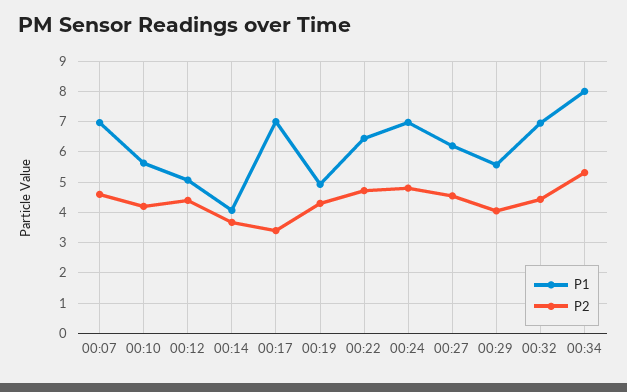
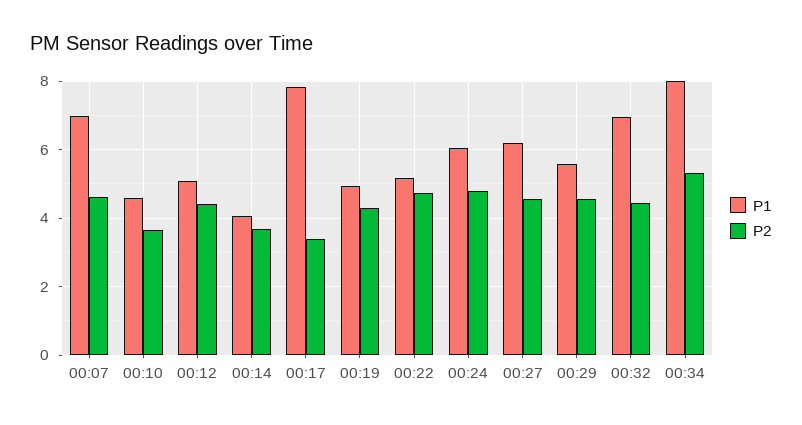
P1, 00:10: 5.6 -> 4.6
P2, 00:10: 4.2 -> 3.6
P1, 00:17: 7 -> 7.8
P1, 00:22: 6.4 -> 5.2
P1, 00:24: 7 -> 6
P2, 00:29: 4 -> 4.6

